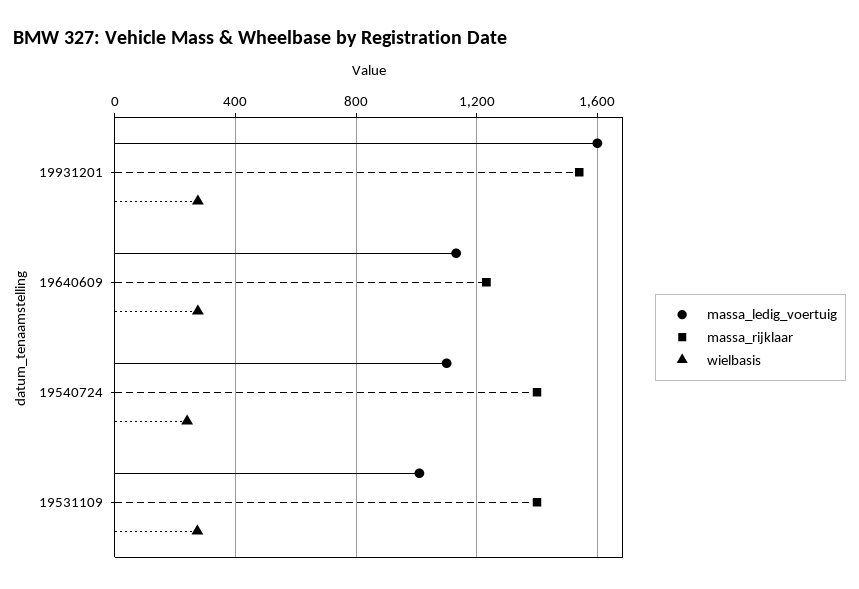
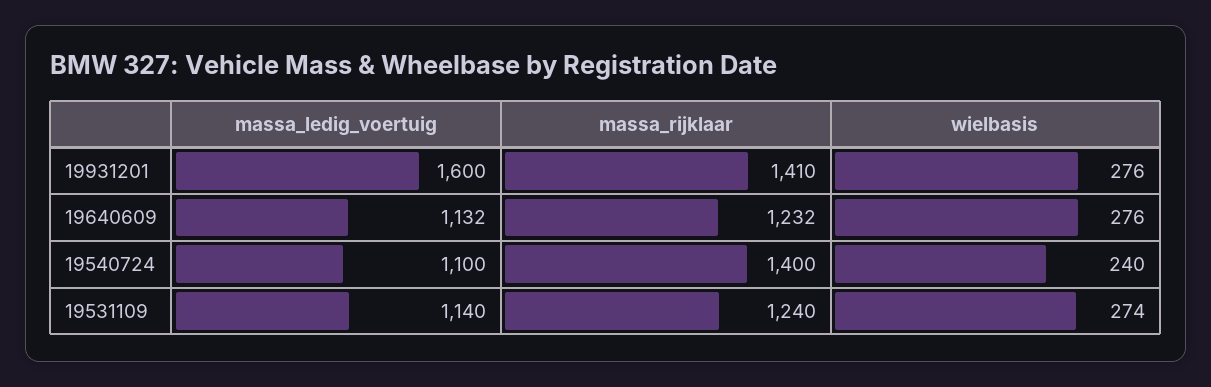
massa_rijklaar, 19931201: 1550 -> 1410
massa_ledig_voertuig, 19531109: 1000 -> 1140
massa_rijklaar, 19531109: 1400 -> 1240

